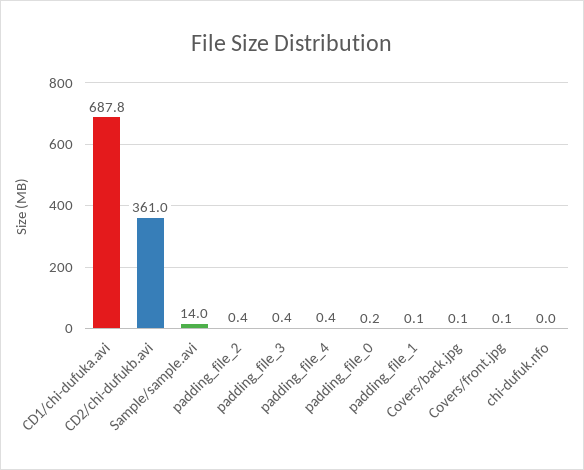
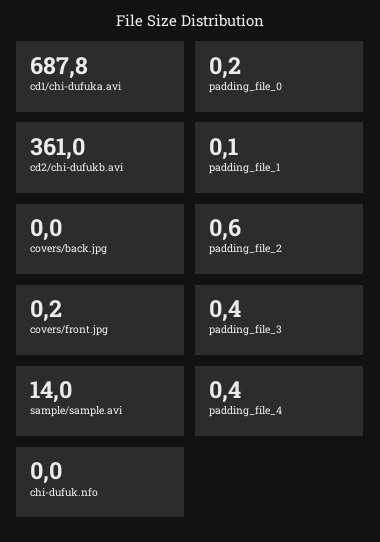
padding_file_2: 0.4 -> 0.6
Covers/back.jpg: 0.1 -> 0
Covers/front.jpg: 0.1 -> 0.2

